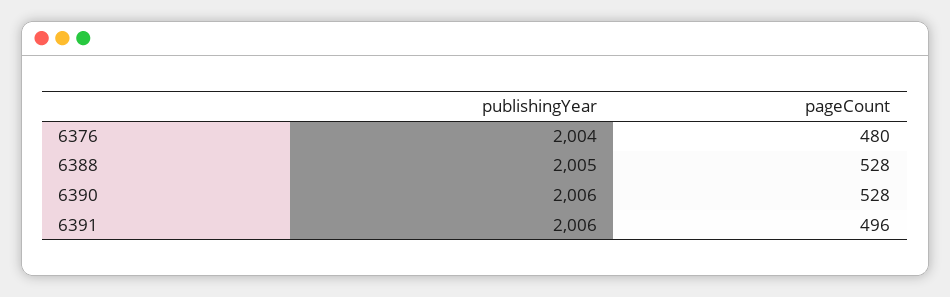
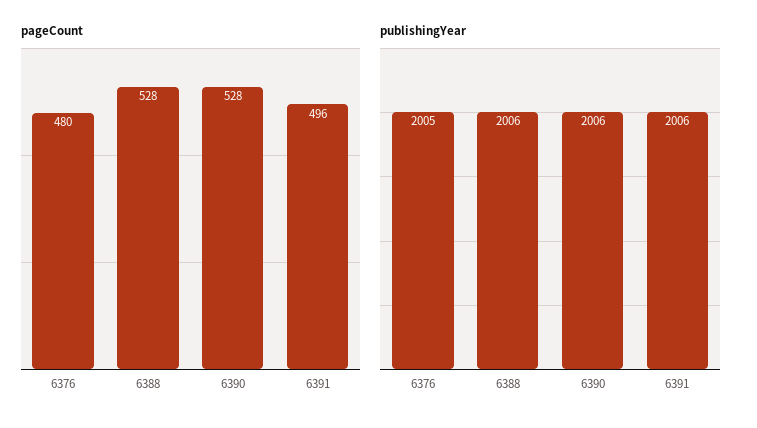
publishingYear, 6376: 2004 -> 2005
publishingYear, 6388: 2005 -> 2006

